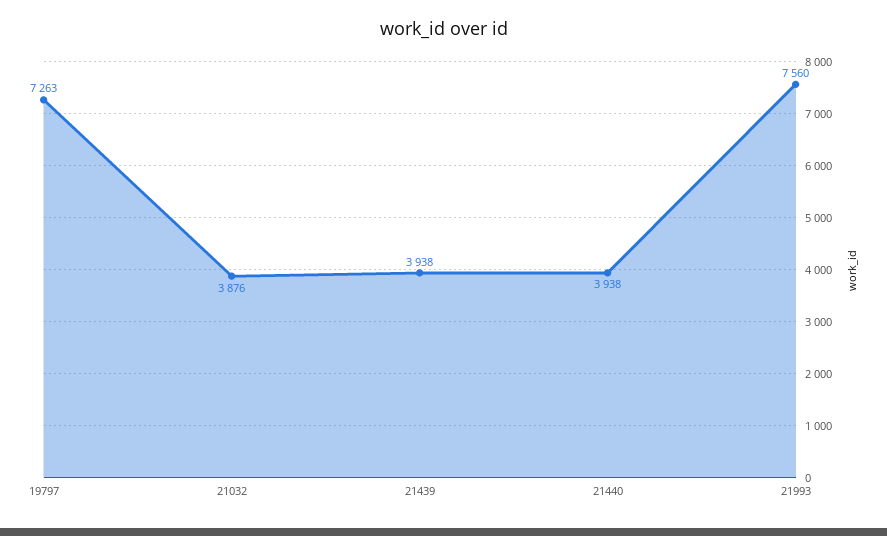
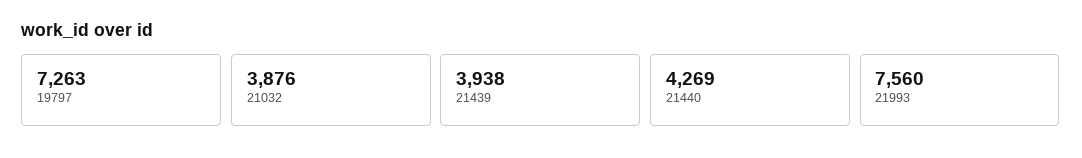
21440: 3938 -> 4269

